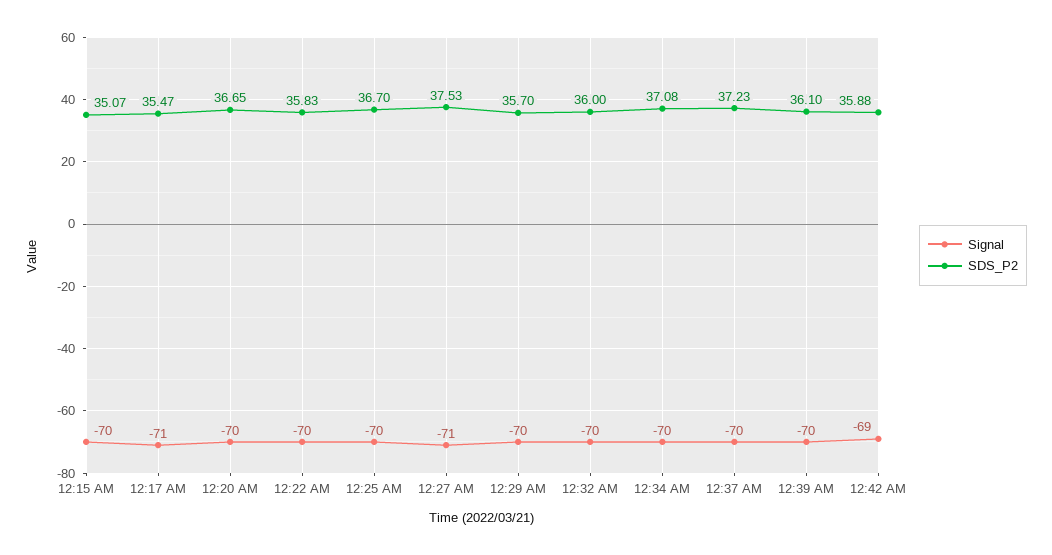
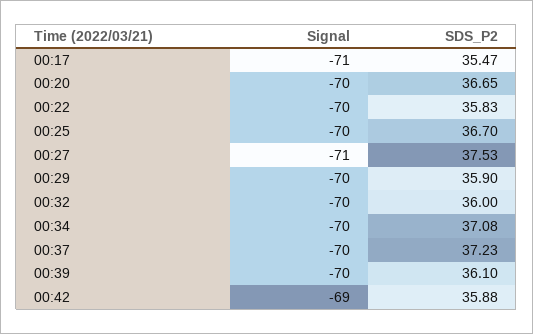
Signal, 12:15 AM: -70 -> none
SDS_P2, 12:15 AM: 35.07 -> none
SDS_P2, 12:29 AM: 35.7 -> 35.9

